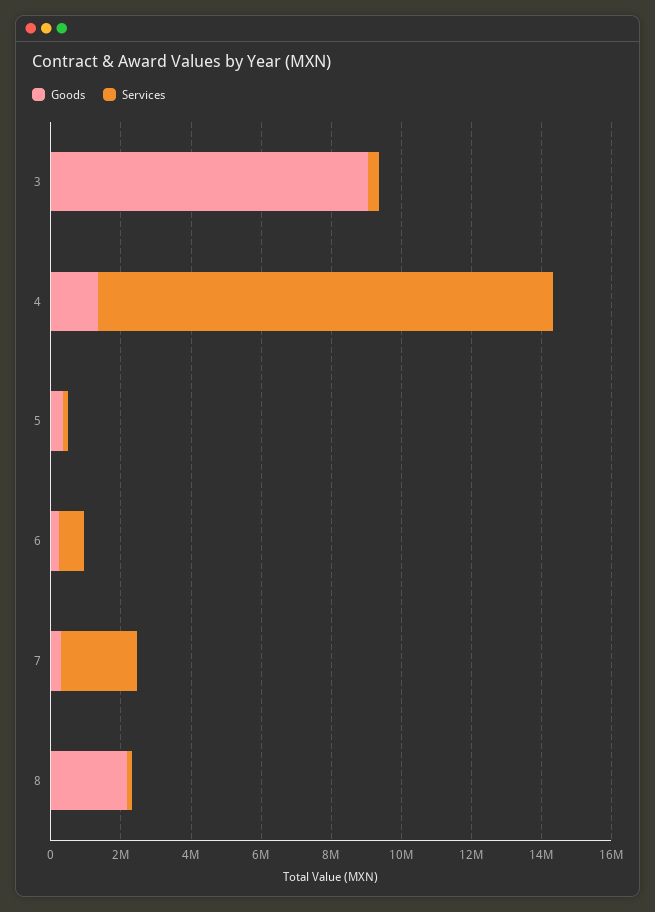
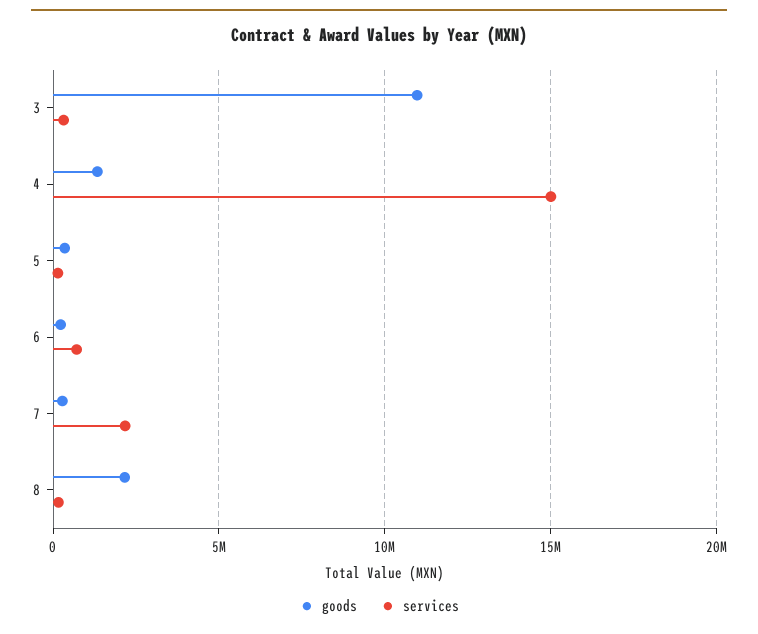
Goods, 3: 9000000 -> 11000000
Services, 4: 13000000 -> 15000000

